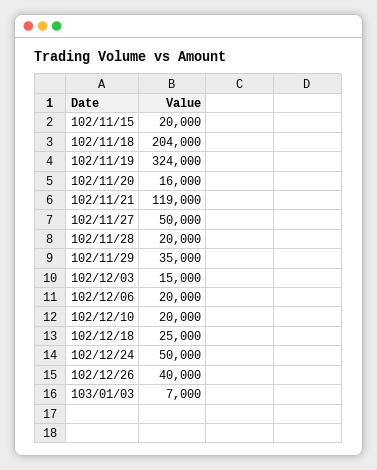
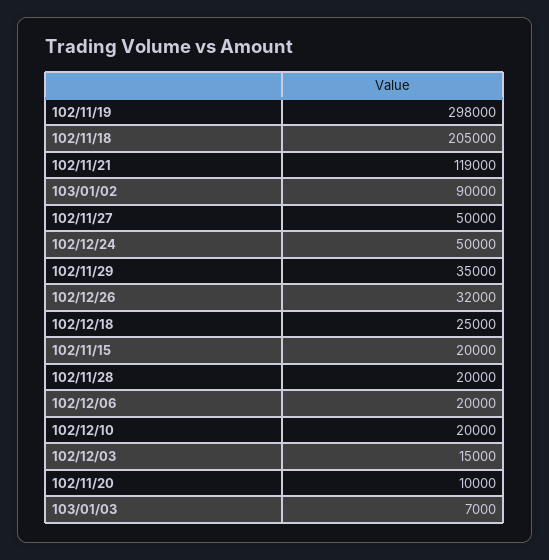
102/11/18: 204000 -> 205000
102/11/19: 324000 -> 298000
102/11/20: 16000 -> 10000
102/12/26: 40000 -> 32000
103/01/02: none -> 90000

